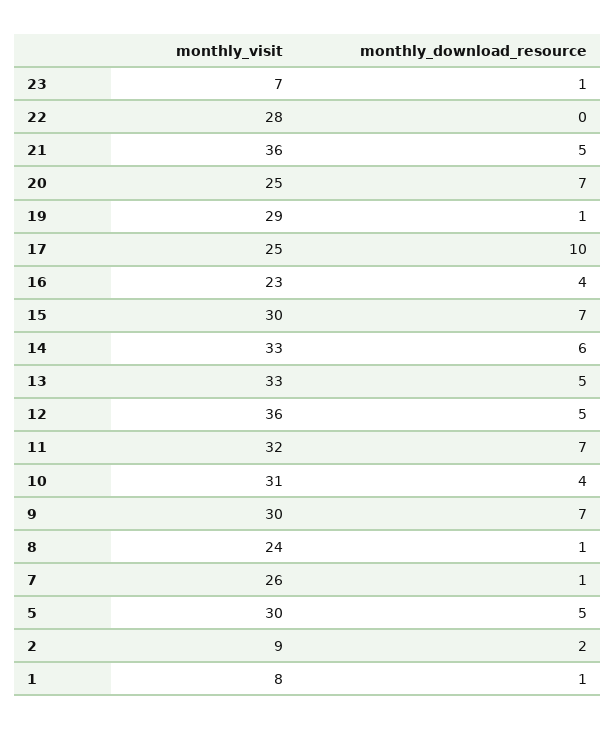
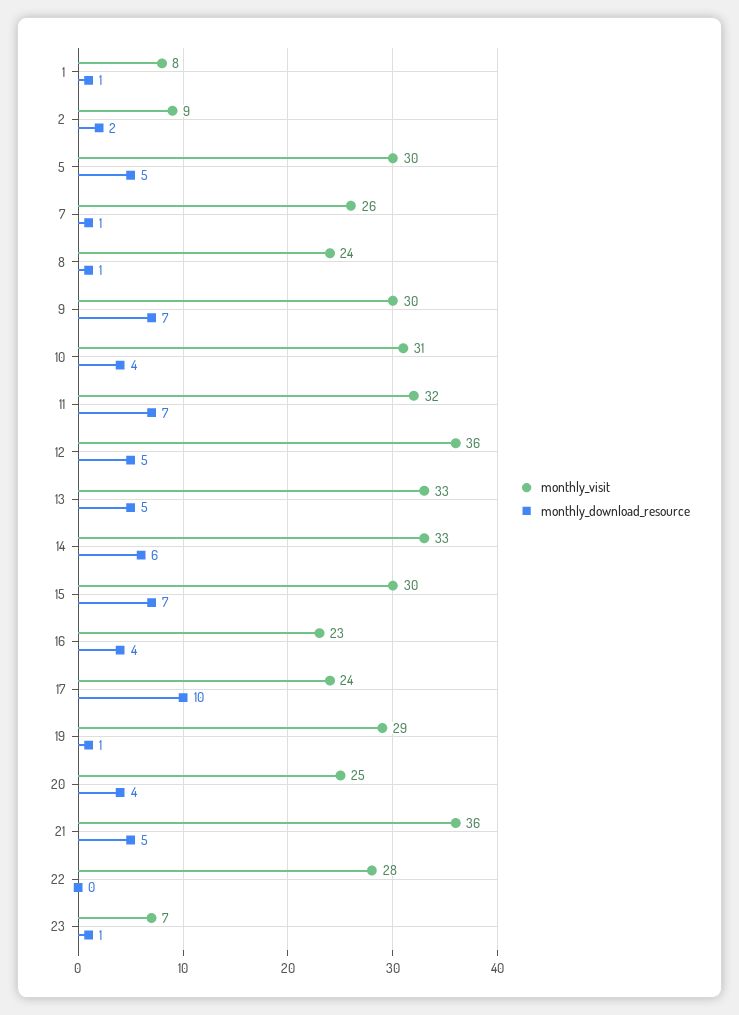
monthly_download_resource, 20: 7 -> 4
monthly_visit, 17: 25 -> 24

